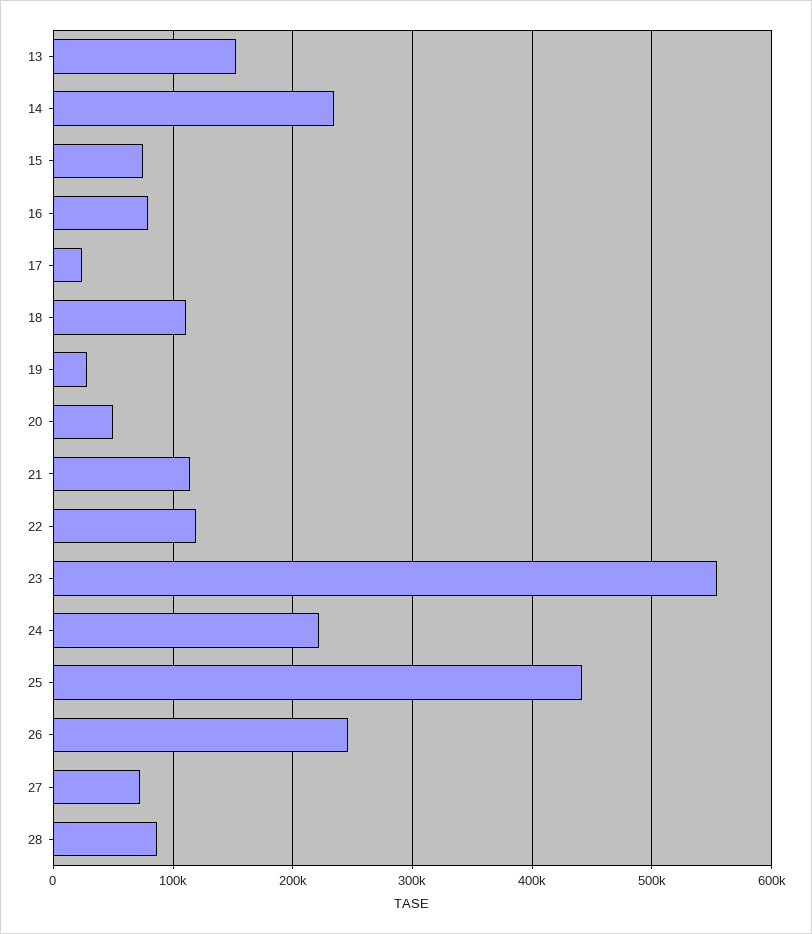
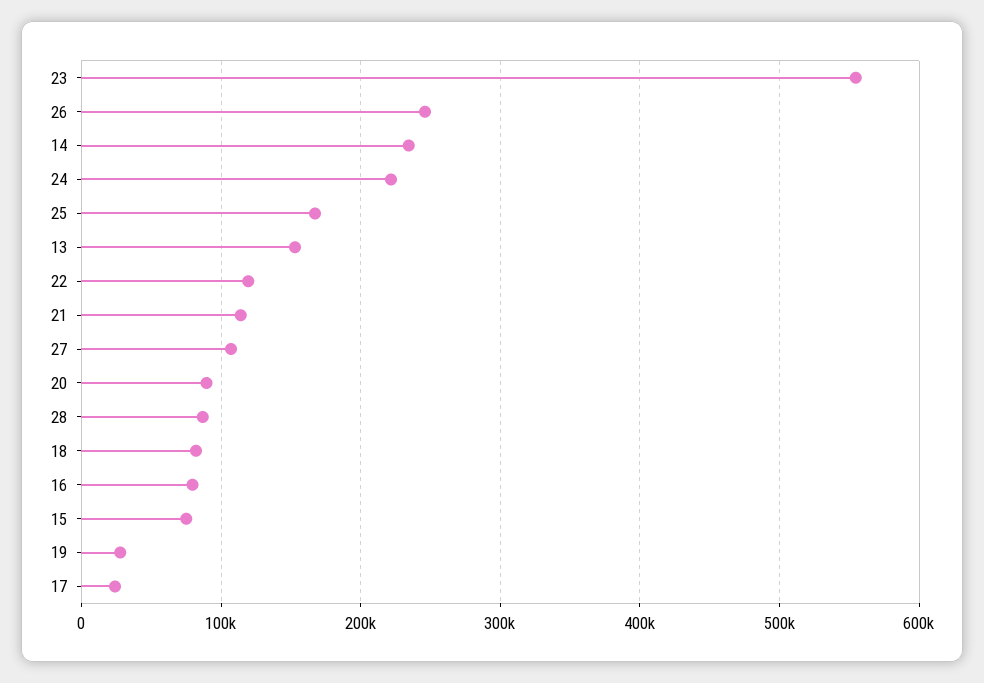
18: 110000 -> 80000
20: 50000 -> 90000
25: 440000 -> 170000
27: 70000 -> 110000

